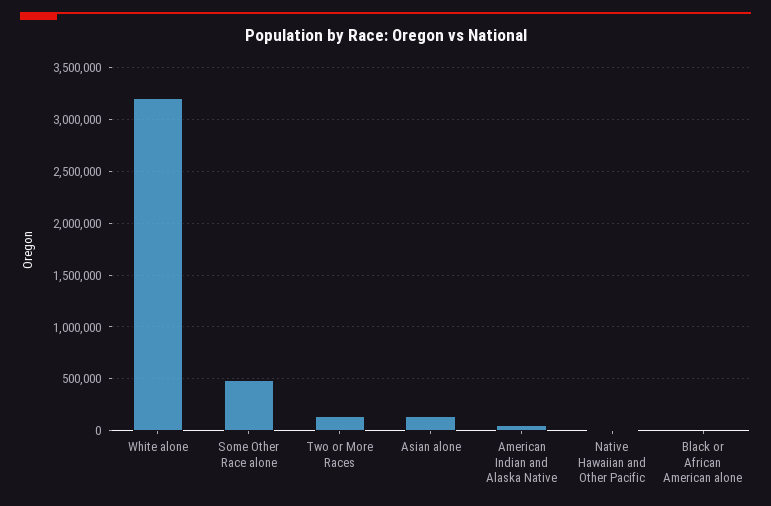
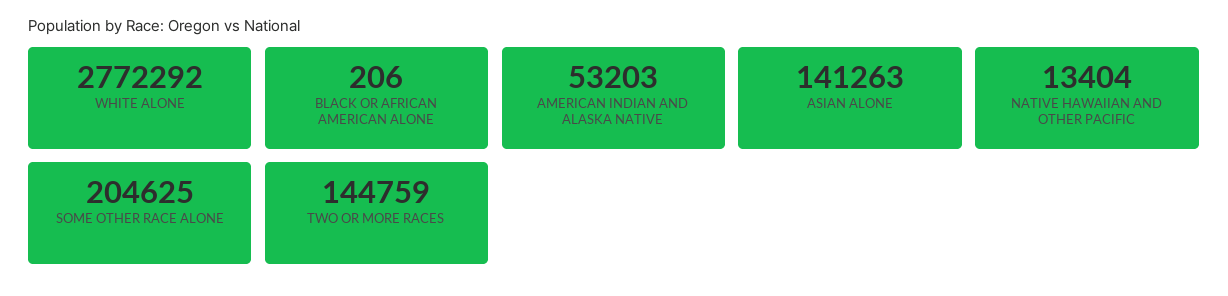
White alone: 3200000 -> 2772292
Some Other Race alone: 500000 -> 204625

